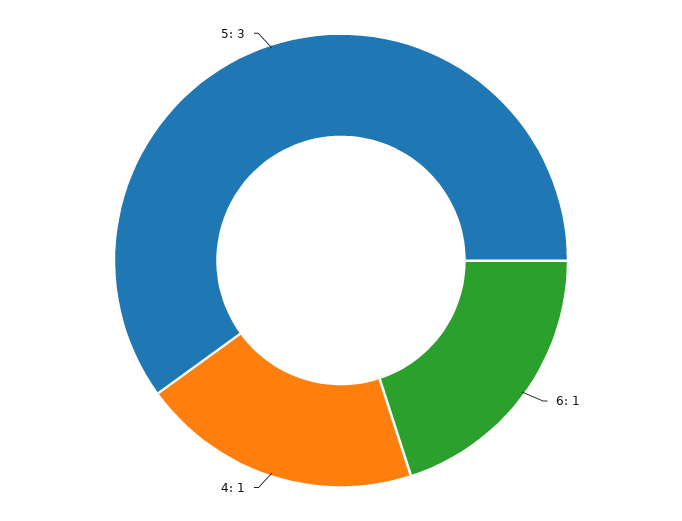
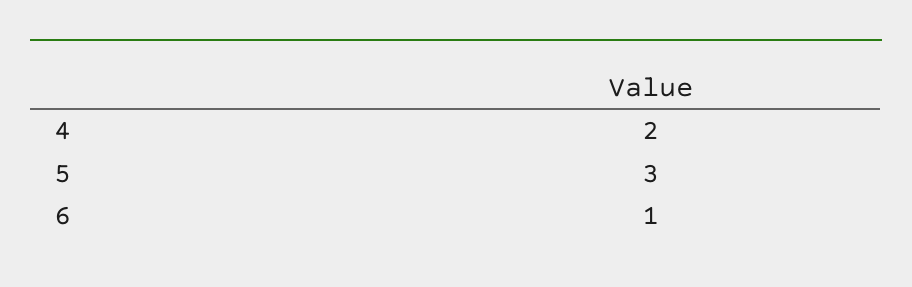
4: 1 -> 2

